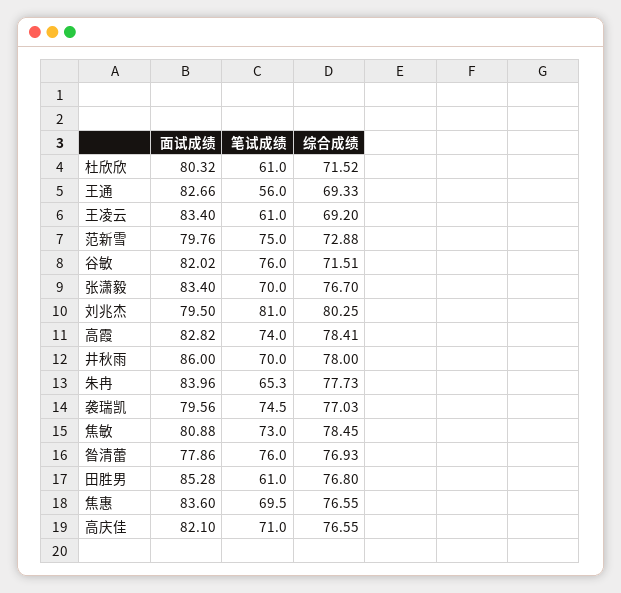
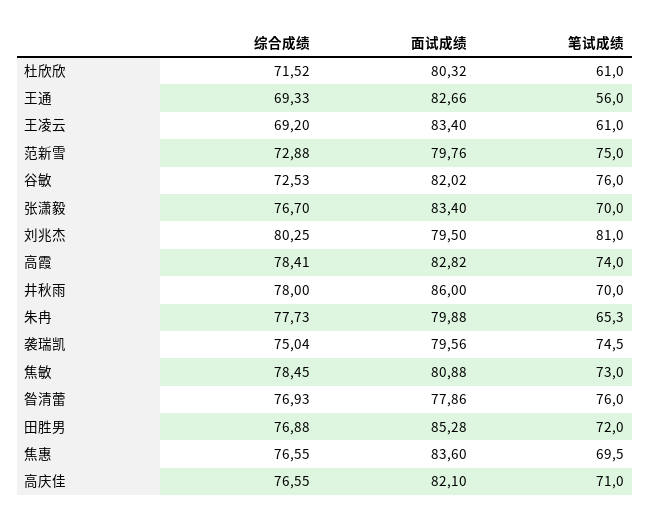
综合成绩, 谷敏: 71.51 -> 72.53
面试成绩, 朱冉: 83.96 -> 79.88
综合成绩, 袭瑞凯: 77.03 -> 75.04
笔试成绩, 田胜男: 61 -> 72
综合成绩, 田胜男: 76.8 -> 76.88

